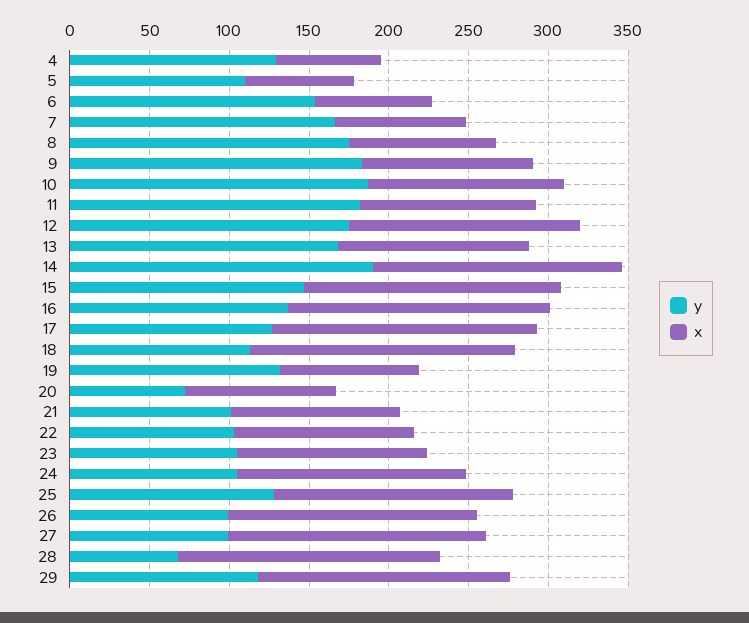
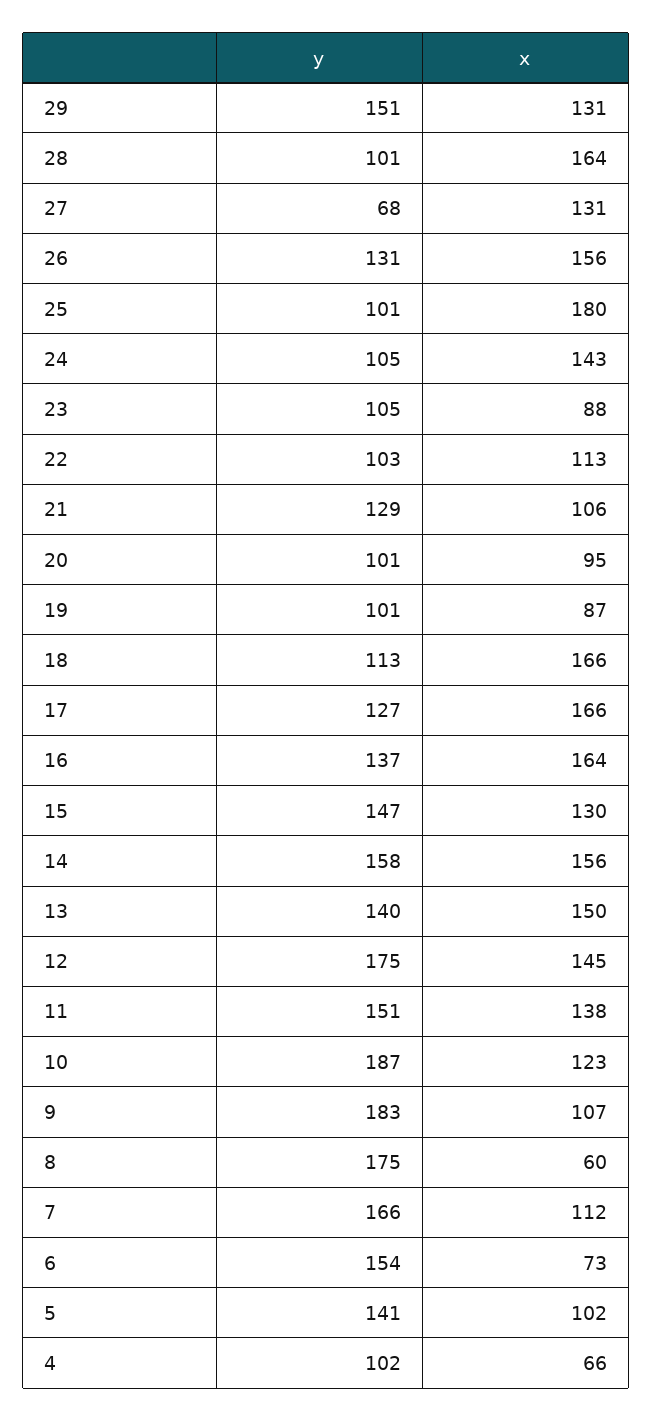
y, 4: 130 -> 102
y, 5: 110 -> 141
x, 5: 70 -> 102
x, 7: 80 -> 112
x, 8: 90 -> 60
y, 11: 180 -> 151
x, 11: 110 -> 138
y, 13: 170 -> 140
x, 13: 120 -> 150
y, 14: 190 -> 158
x, 15: 160 -> 130
y, 19: 130 -> 101
y, 20: 70 -> 101
y, 21: 100 -> 129
x, 23: 120 -> 88
y, 25: 130 -> 101
x, 25: 150 -> 180
y, 26: 100 -> 131
y, 27: 100 -> 68
x, 27: 160 -> 131
y, 28: 70 -> 101
y, 29: 120 -> 151
x, 29: 160 -> 131

